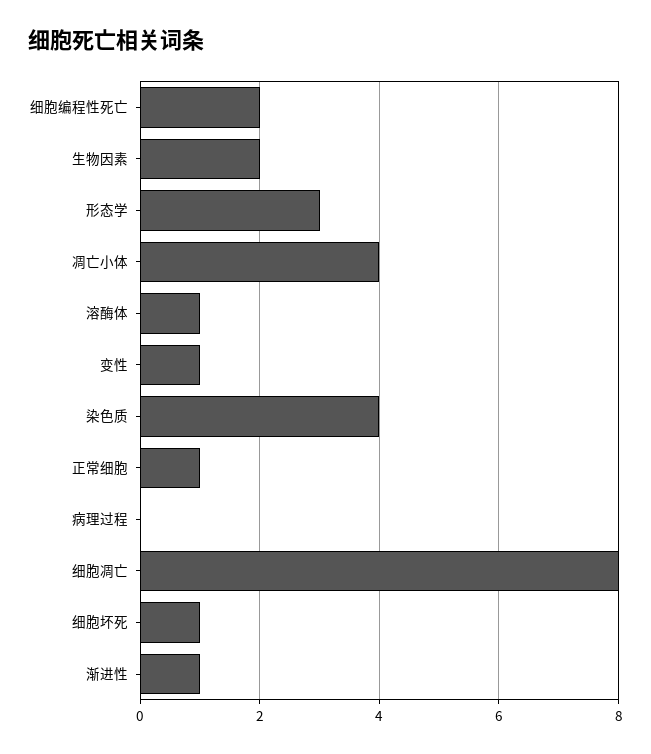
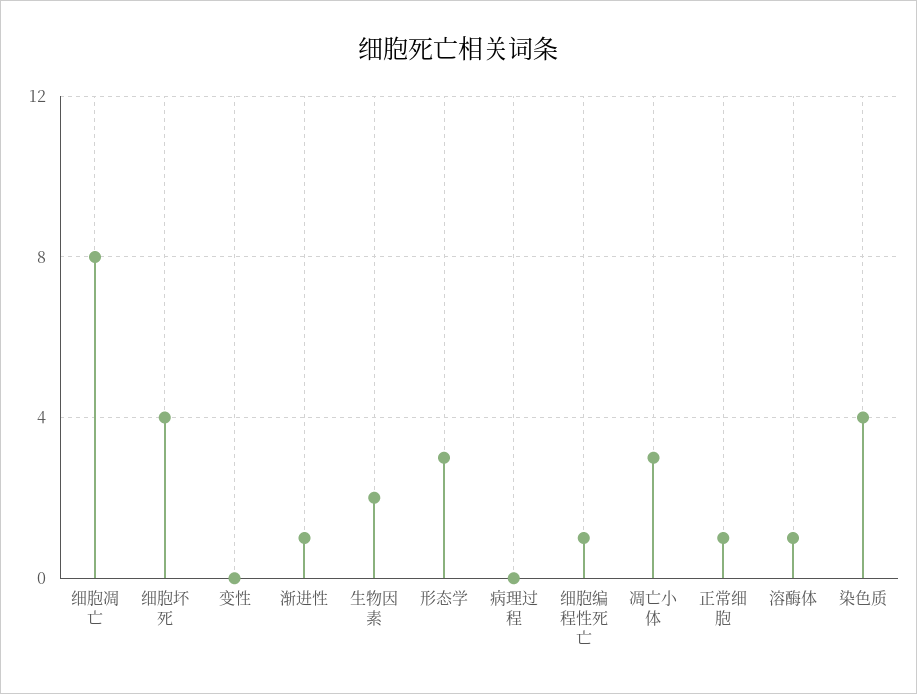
细胞编程性死亡: 2 -> 1
凋亡小体: 4 -> 3
变性: 1 -> 0
细胞坏死: 1 -> 4

